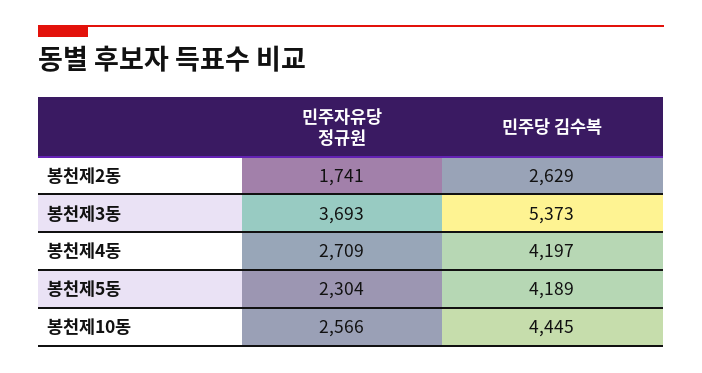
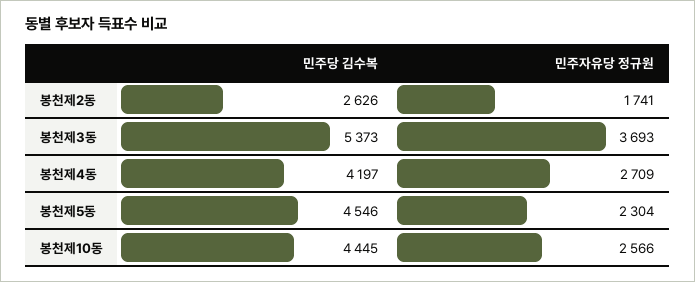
민주당 김수복, 봉천제2동: 2629 -> 2626
민주당 김수복, 봉천제5동: 4189 -> 4546

